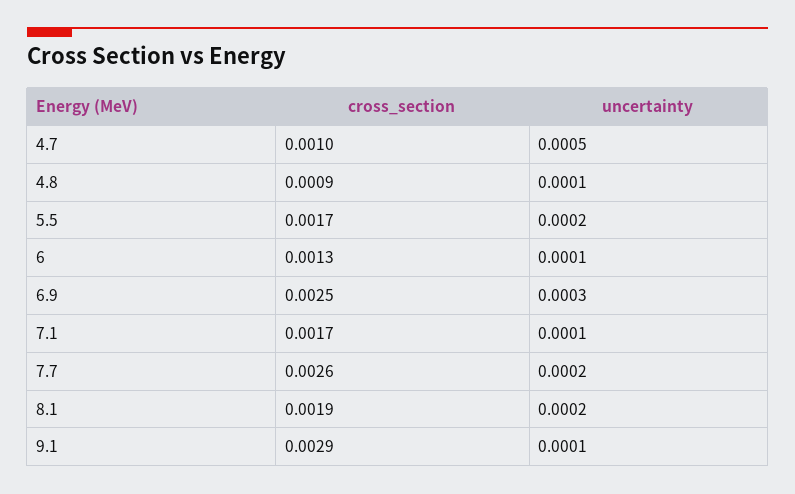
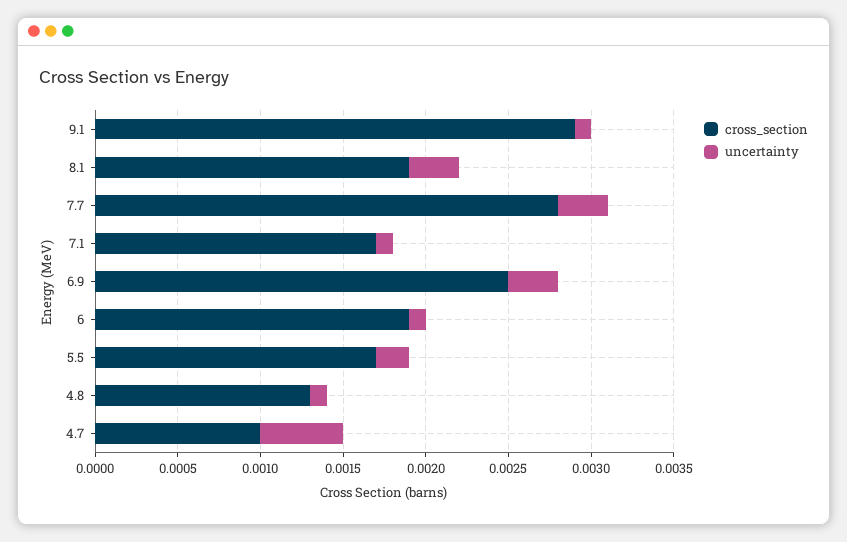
cross_section, 4.8: 0.0009 -> 0.0013
cross_section, 6: 0.0013 -> 0.0019
cross_section, 7.7: 0.0026 -> 0.0028
uncertainty, 7.7: 0.0002 -> 0.0003
uncertainty, 8.1: 0.0002 -> 0.0003

